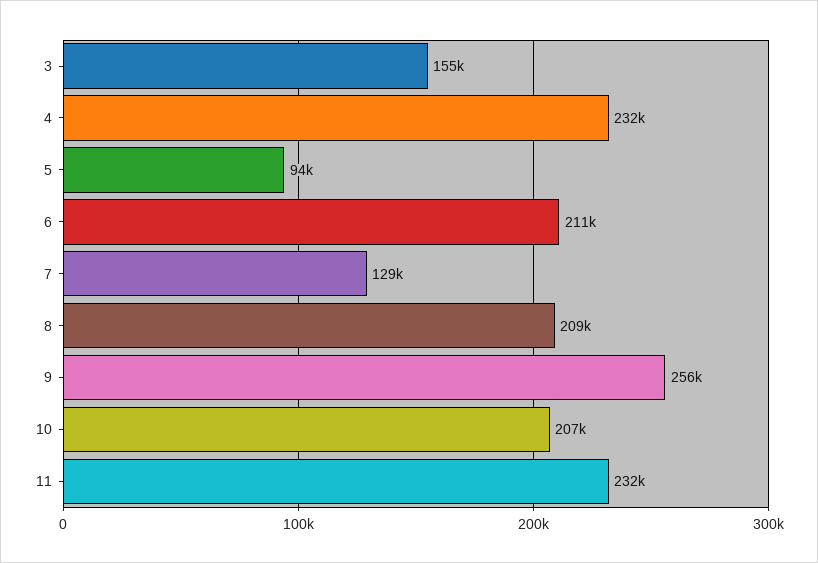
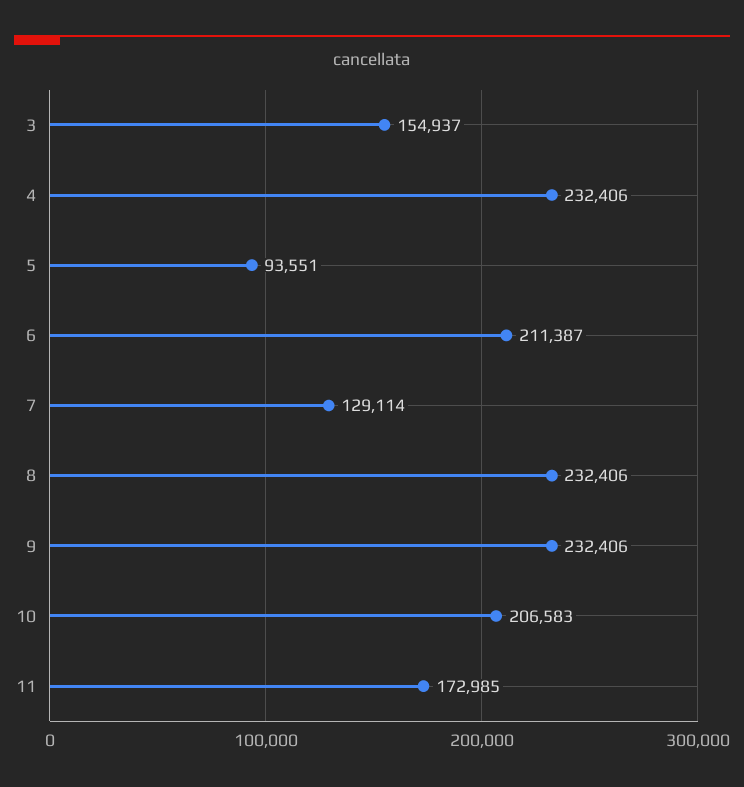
8: 209000 -> 232406
9: 256000 -> 232406
11: 232000 -> 172985

